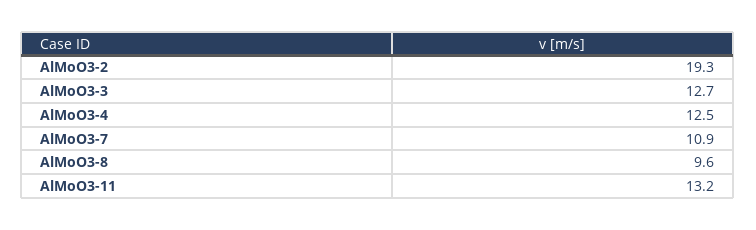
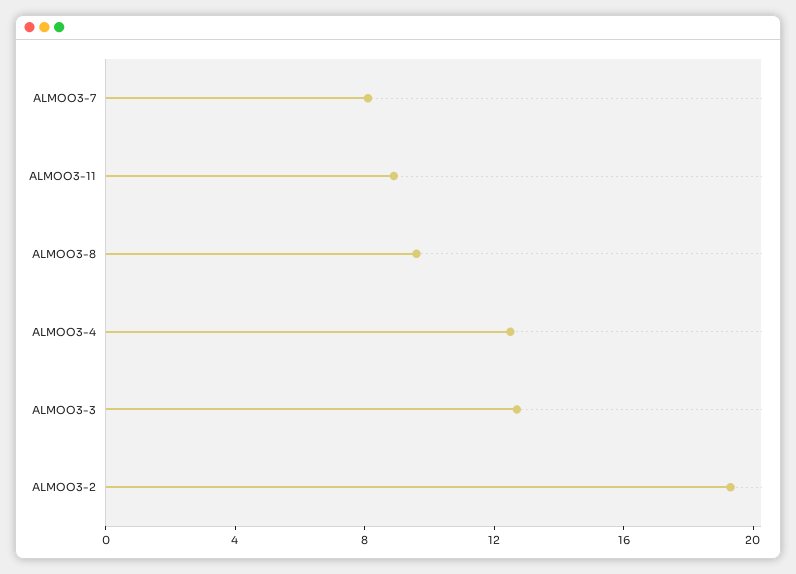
AlMoO3-7: 10.9 -> 8
AlMoO3-11: 13.2 -> 9

